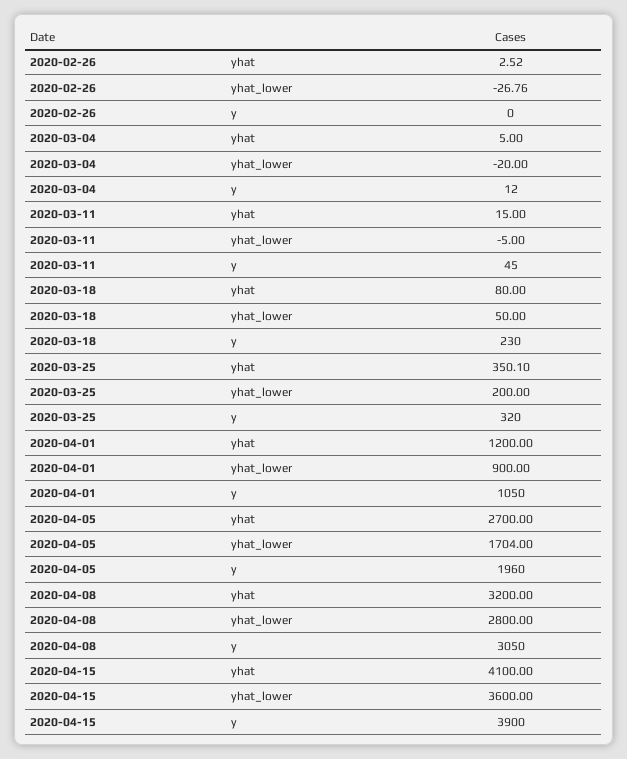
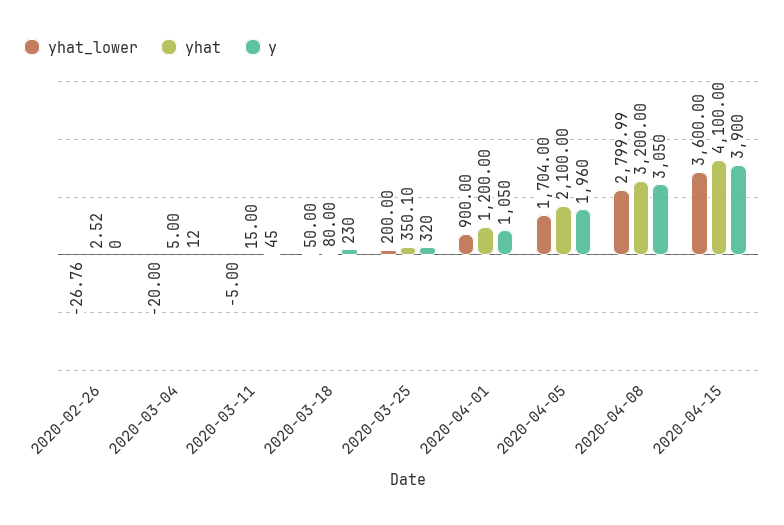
yhat, 2020-04-05: 2700 -> 2100
yhat_lower, 2020-04-08: 2800 -> 2799.99

